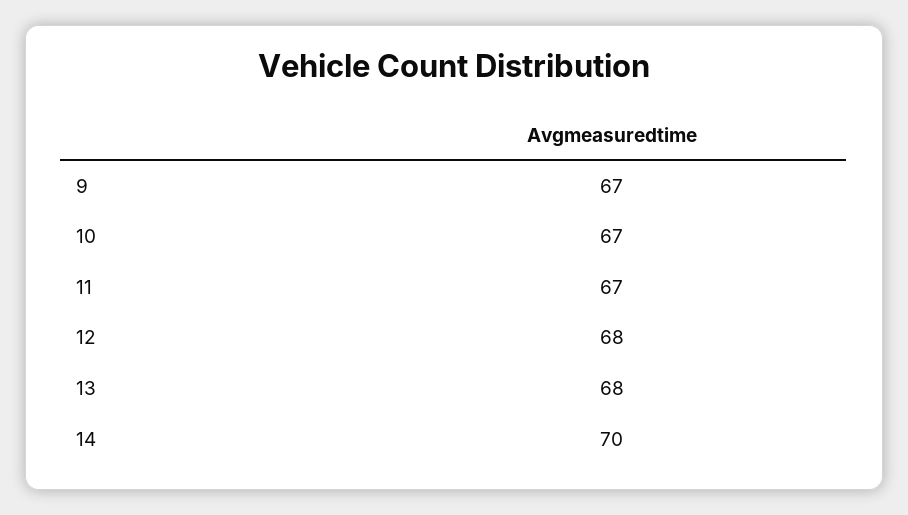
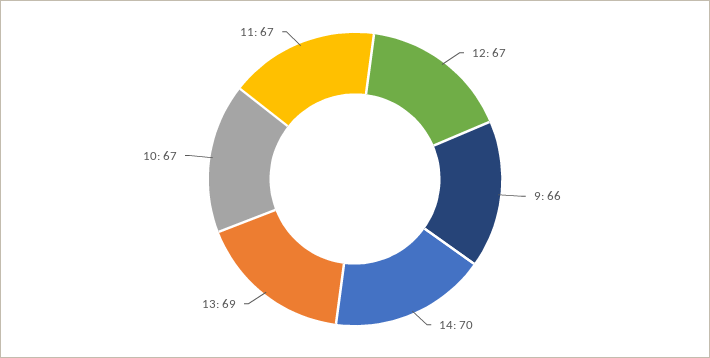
9: 67 -> 66
12: 68 -> 67
13: 68 -> 69

